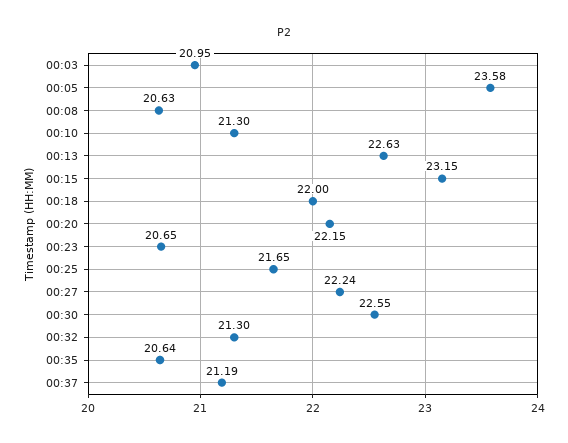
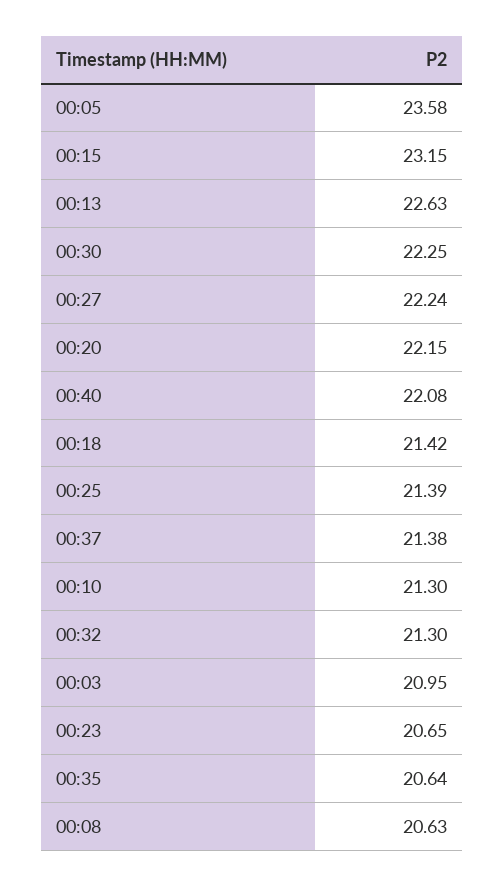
00:18: 22 -> 21.42
00:25: 21.65 -> 21.39
00:30: 22.55 -> 22.25
00:37: 21.19 -> 21.38
00:40: none -> 22.08

